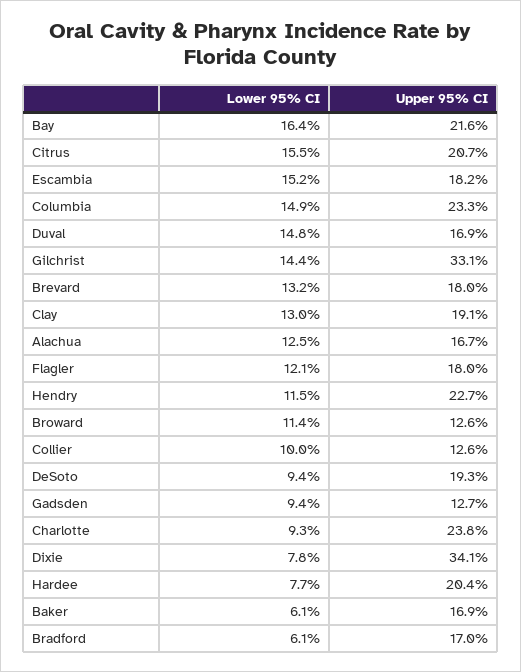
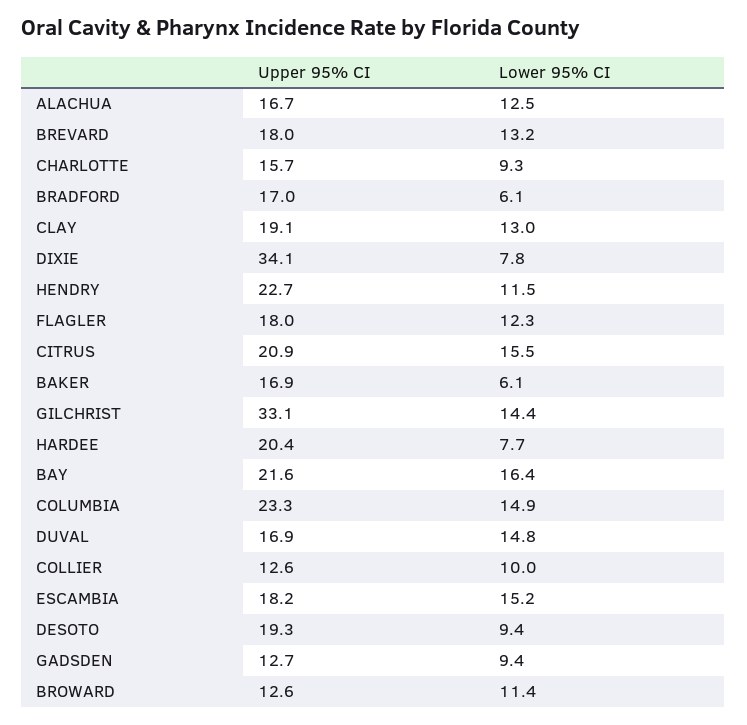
Upper 95% CI, Citrus: 20.7 -> 20.9
Lower 95% CI, Flagler: 12.1 -> 12.3
Upper 95% CI, Charlotte: 23.8 -> 15.7

